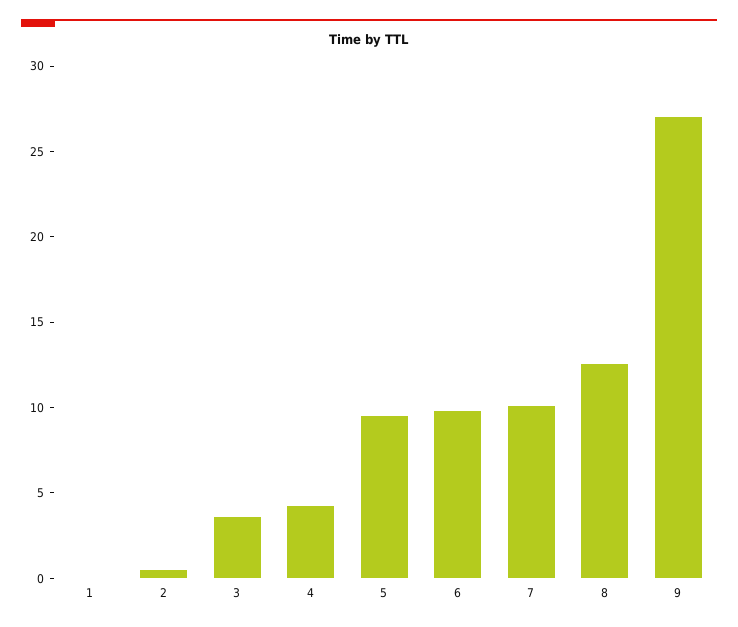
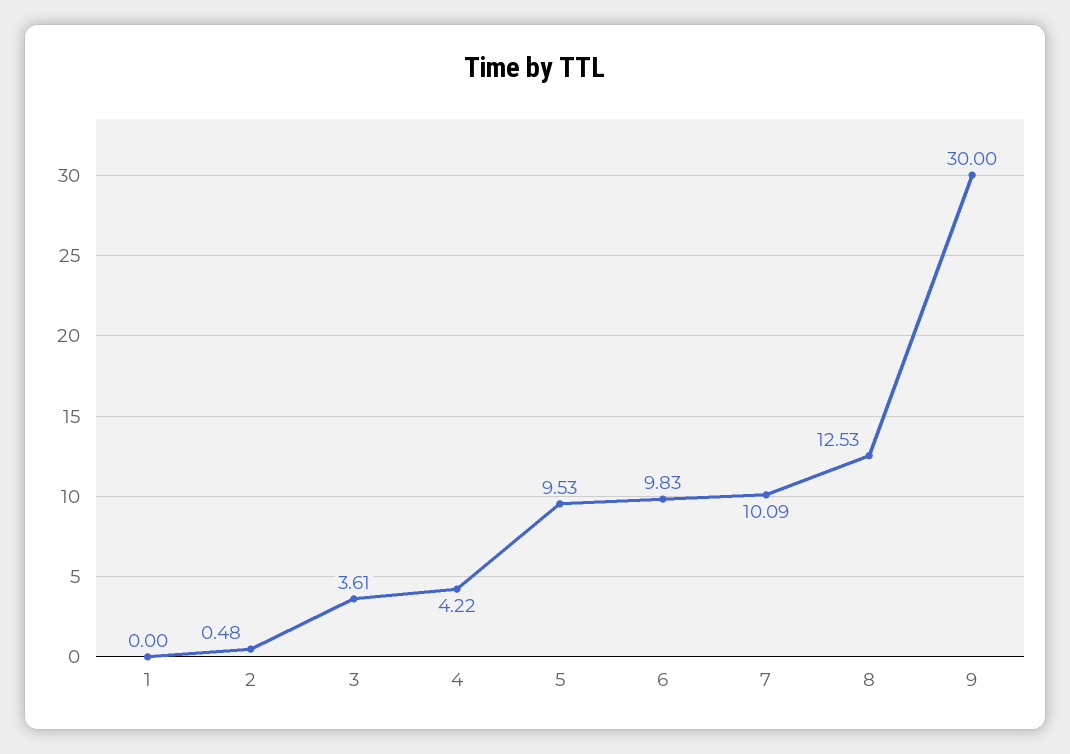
9: 27 -> 30

